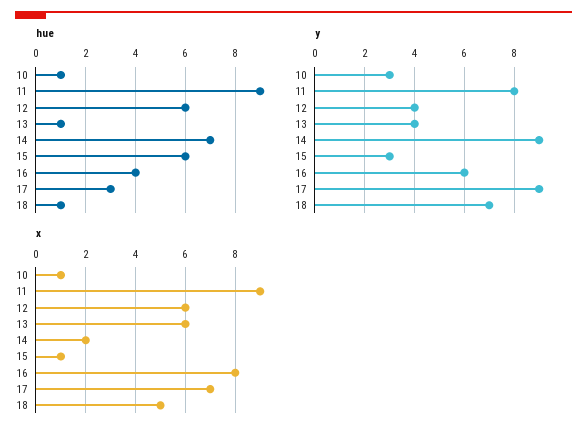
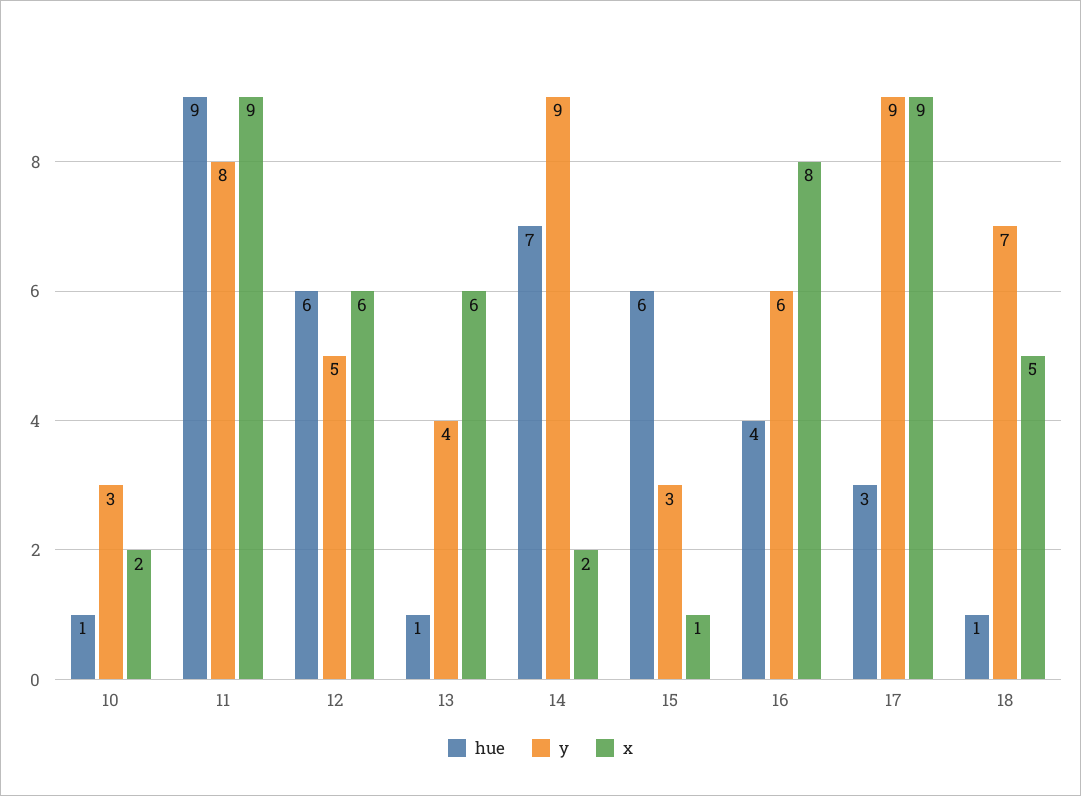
y, 12: 4 -> 5
x, 10: 1 -> 2
x, 17: 7 -> 9

